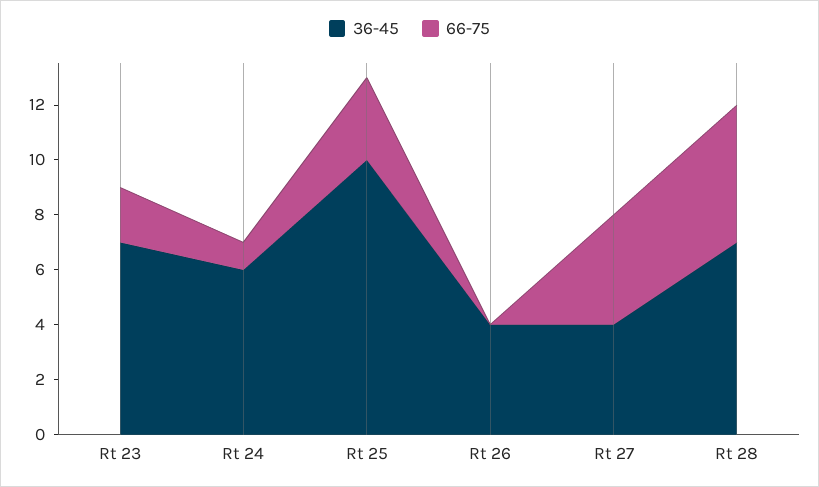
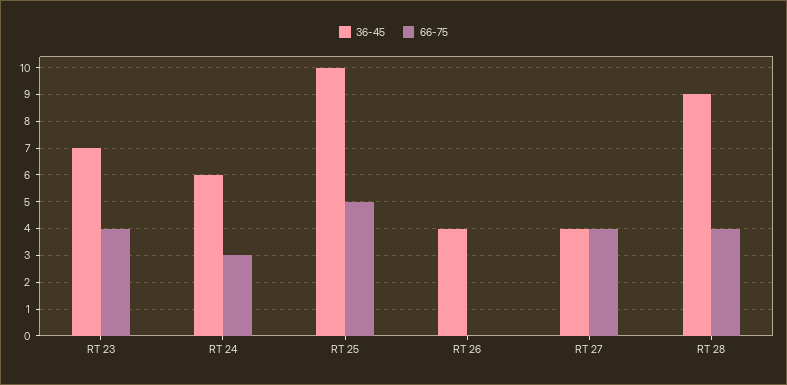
66-75, Rt 23: 2 -> 4
66-75, Rt 24: 1 -> 3
66-75, Rt 25: 3 -> 5
36-45, Rt 28: 7 -> 9
66-75, Rt 28: 5 -> 4

